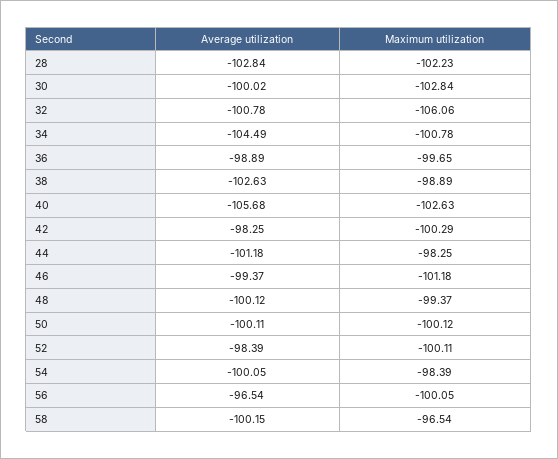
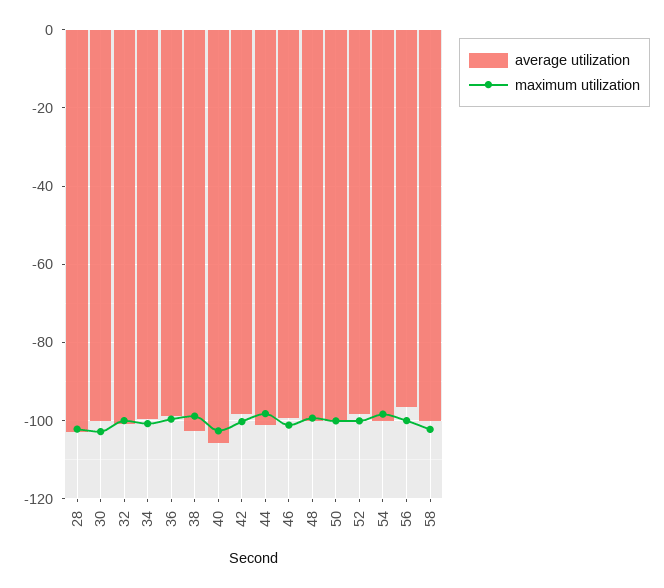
Maximum utilization, 32: -106.06 -> -100
Average utilization, 34: -104.49 -> -100
Maximum utilization, 58: -96.54 -> -102

